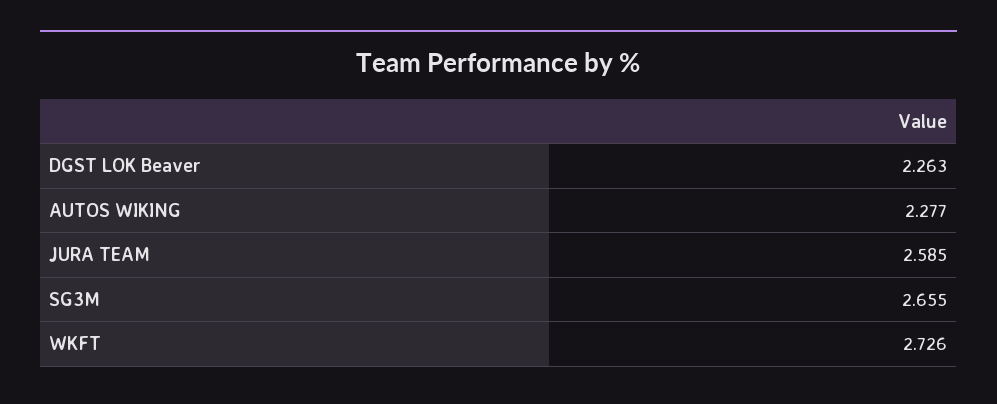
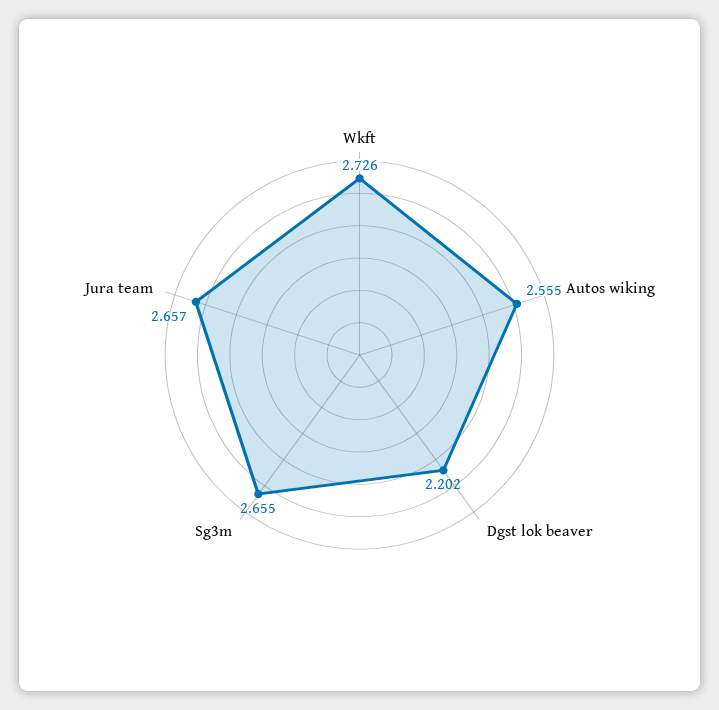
DGST LOK Beaver: 2.263 -> 2.202
AUTOS WIKING: 2.277 -> 2.555
JURA TEAM: 2.585 -> 2.657

